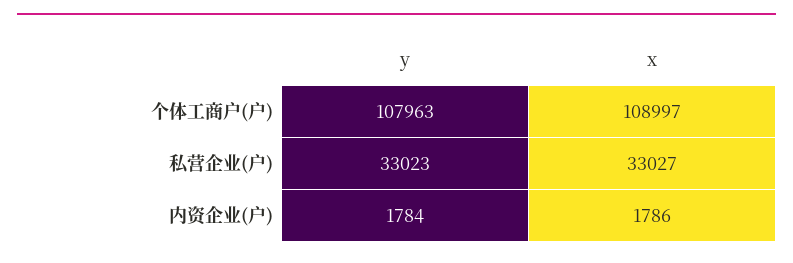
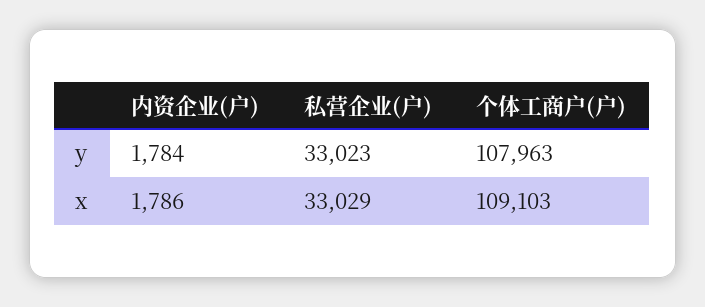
x, 个体工商户(户): 108997 -> 109103
x, 私营企业(户): 33027 -> 33029

